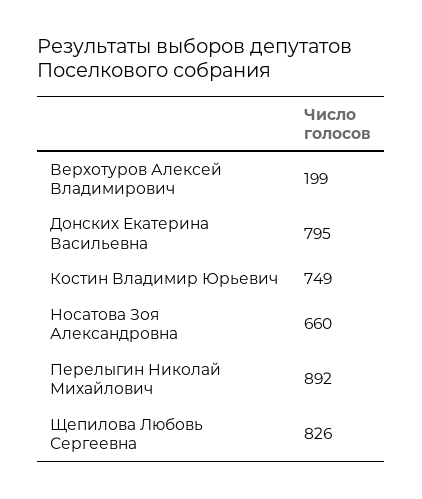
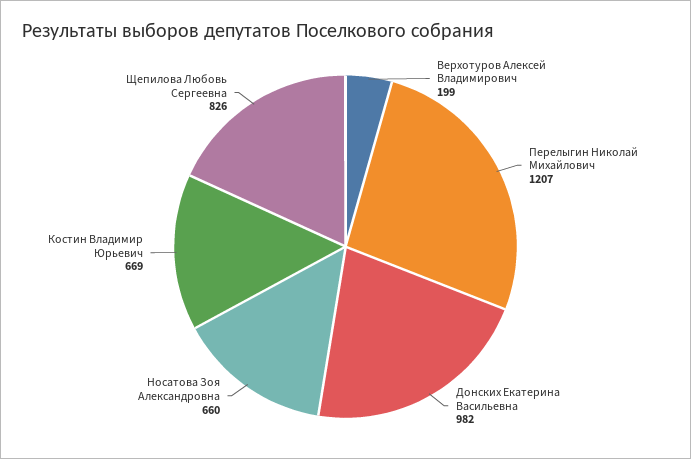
Донских Екатерина Васильевна: 795 -> 982
Костин Владимир Юрьевич: 749 -> 669
Перелыгин Николай Михайлович: 892 -> 1207

